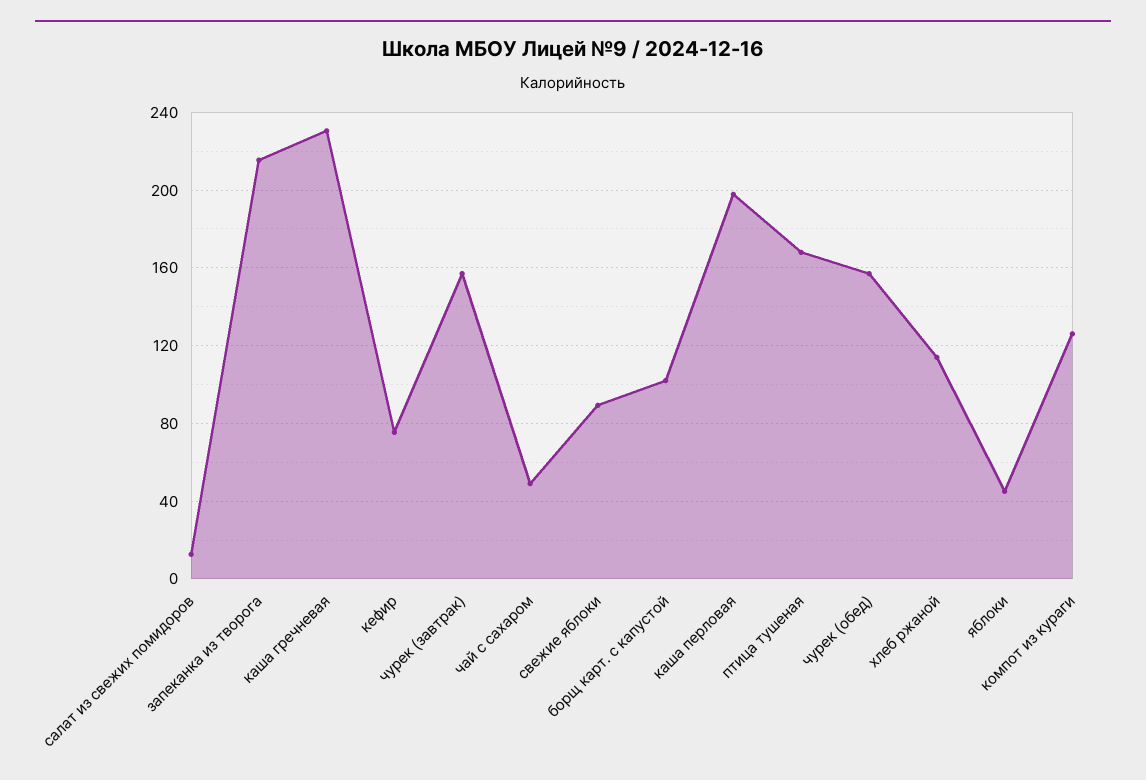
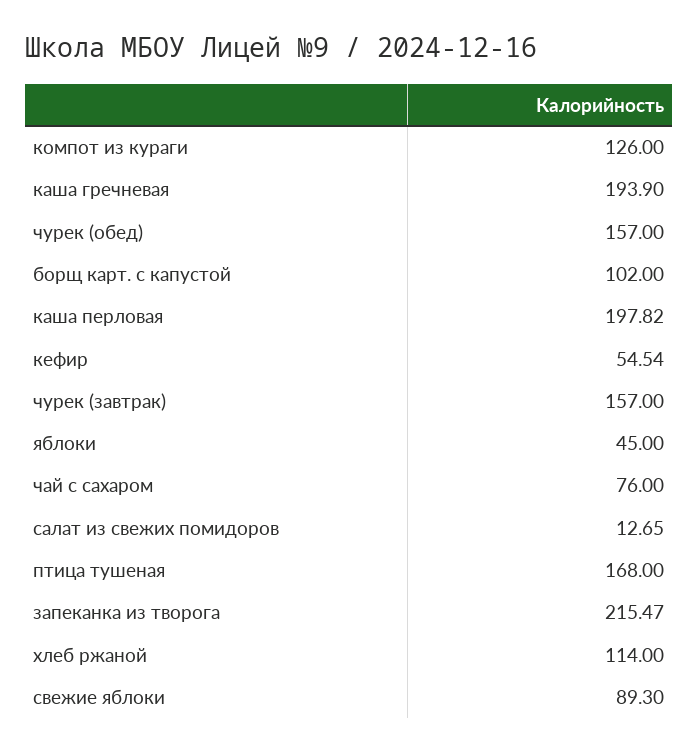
каша гречневая: 230 -> 193.9
кефир: 75 -> 54.54
чай с сахаром: 50 -> 76

